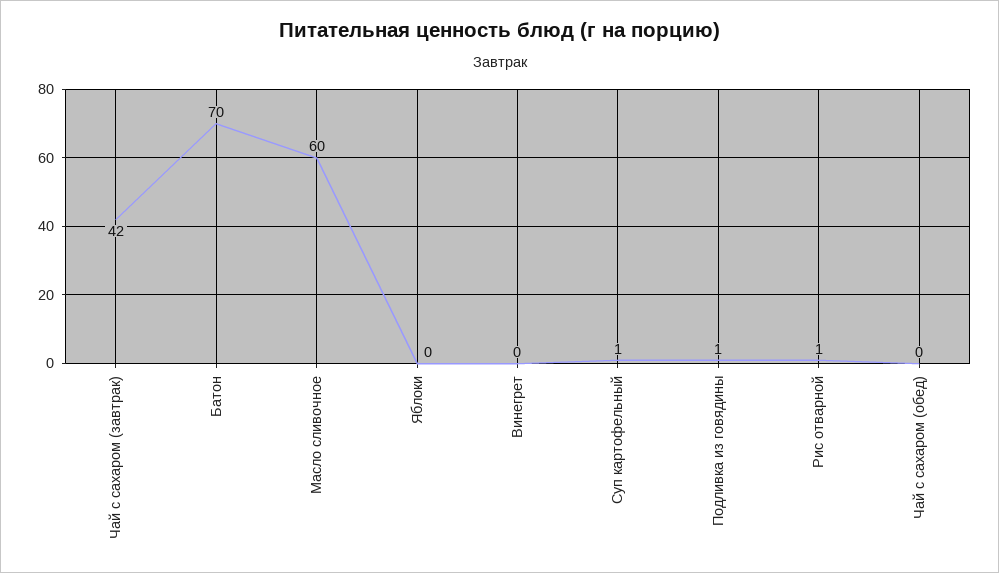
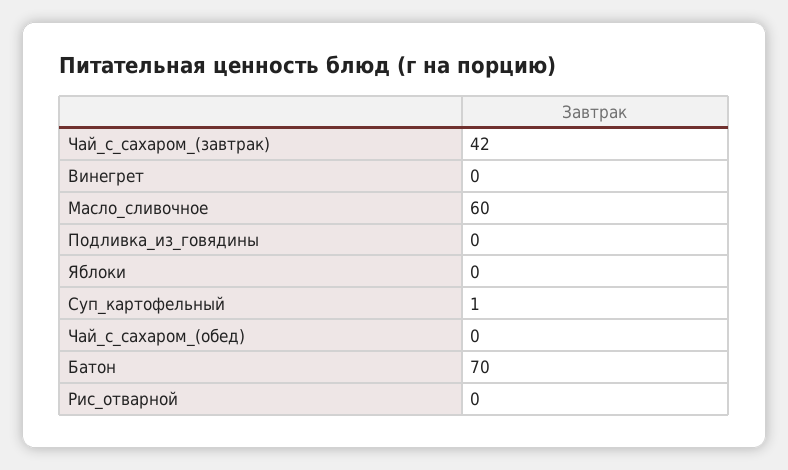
Подливка из говядины: 1 -> 0
Рис отварной: 1 -> 0

